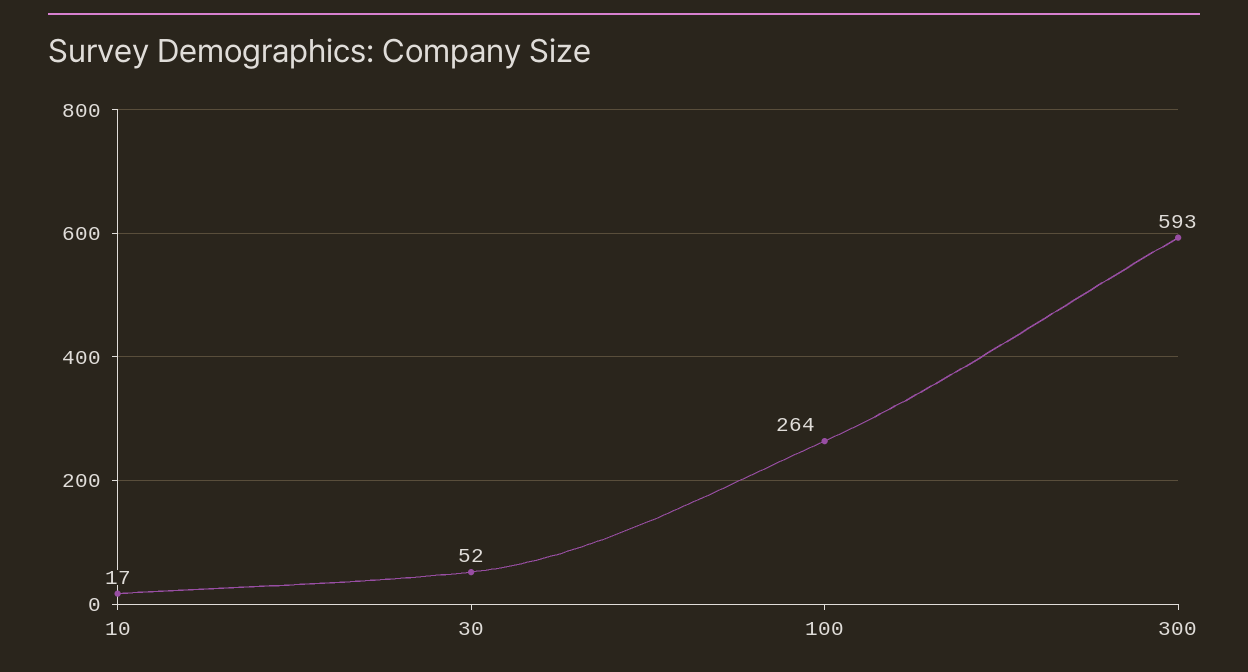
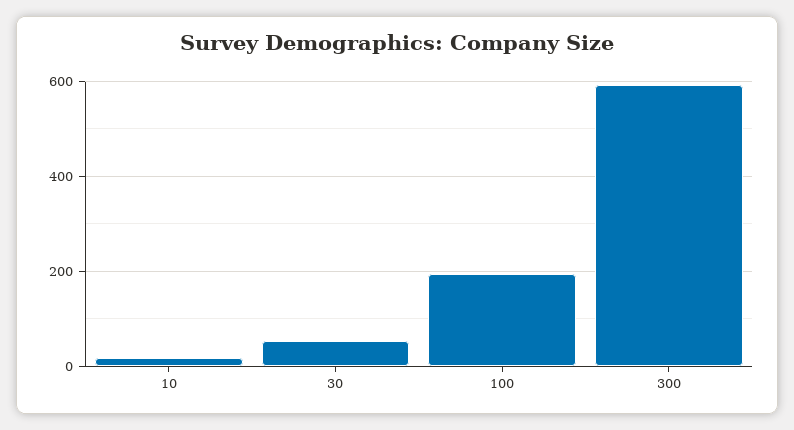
100: 264 -> 200

